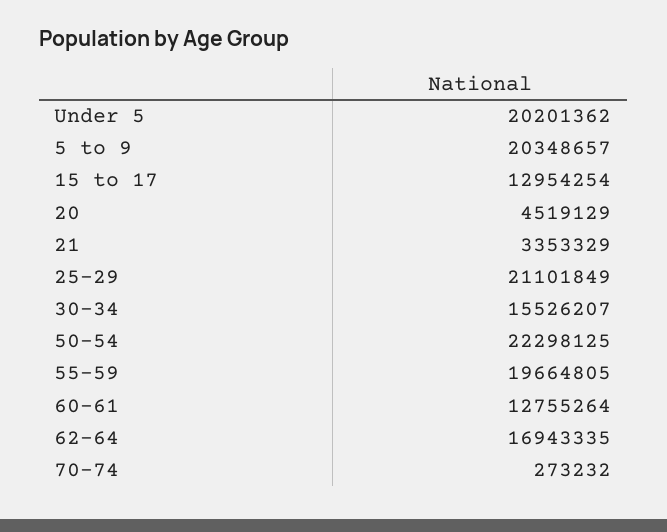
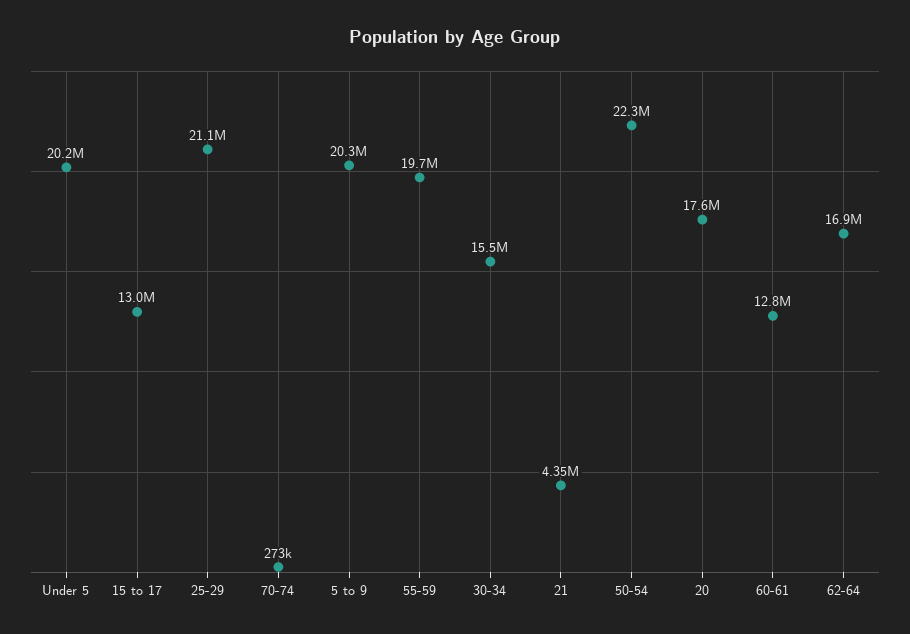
20: 4519129 -> 17600000
21: 3353329 -> 4350000

